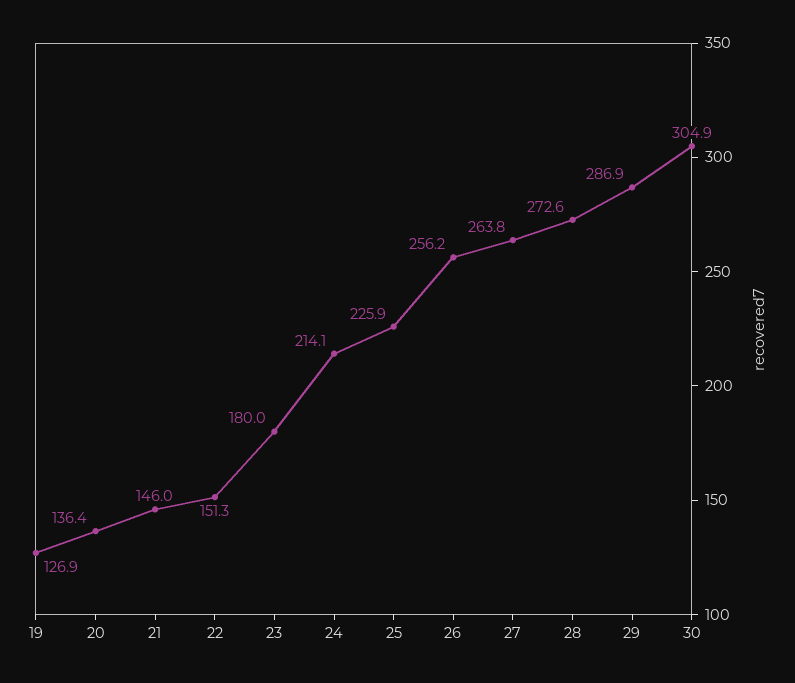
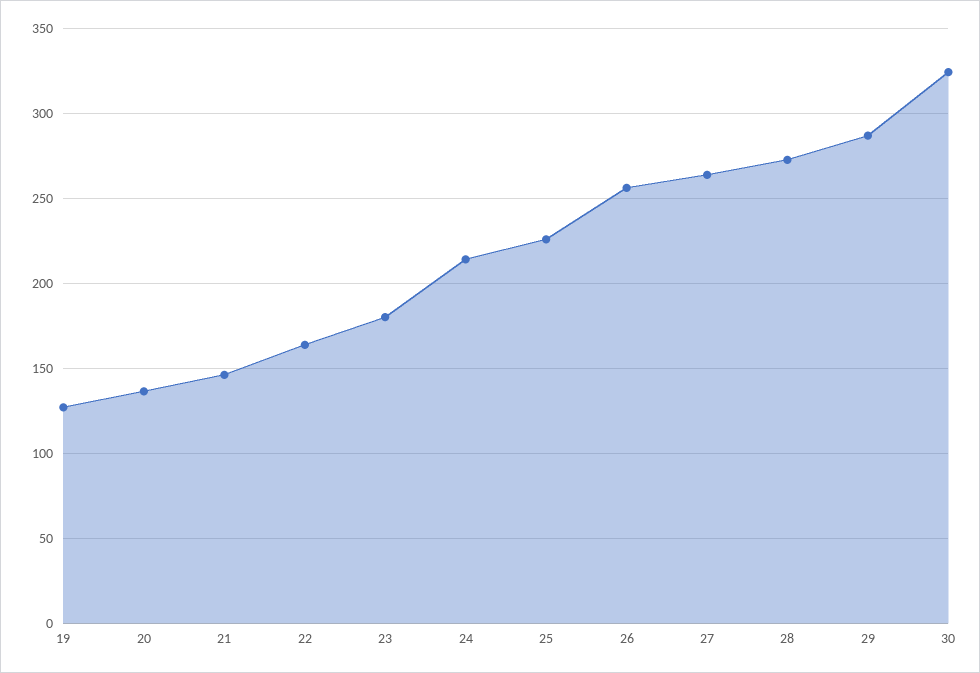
22: 151.3 -> 165
30: 304.9 -> 325

